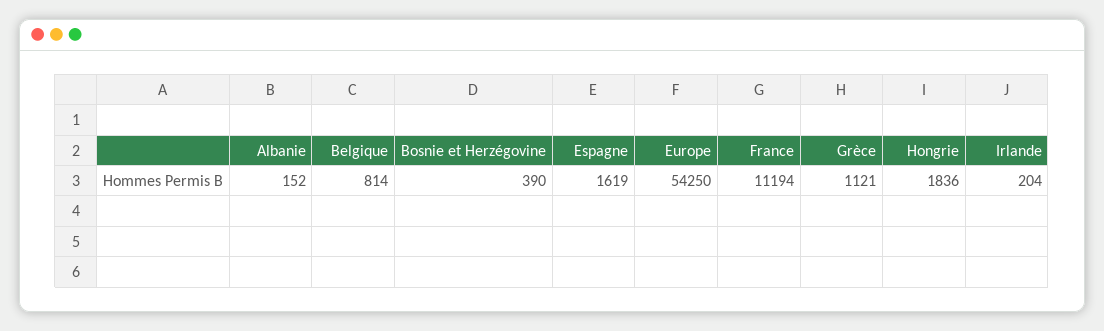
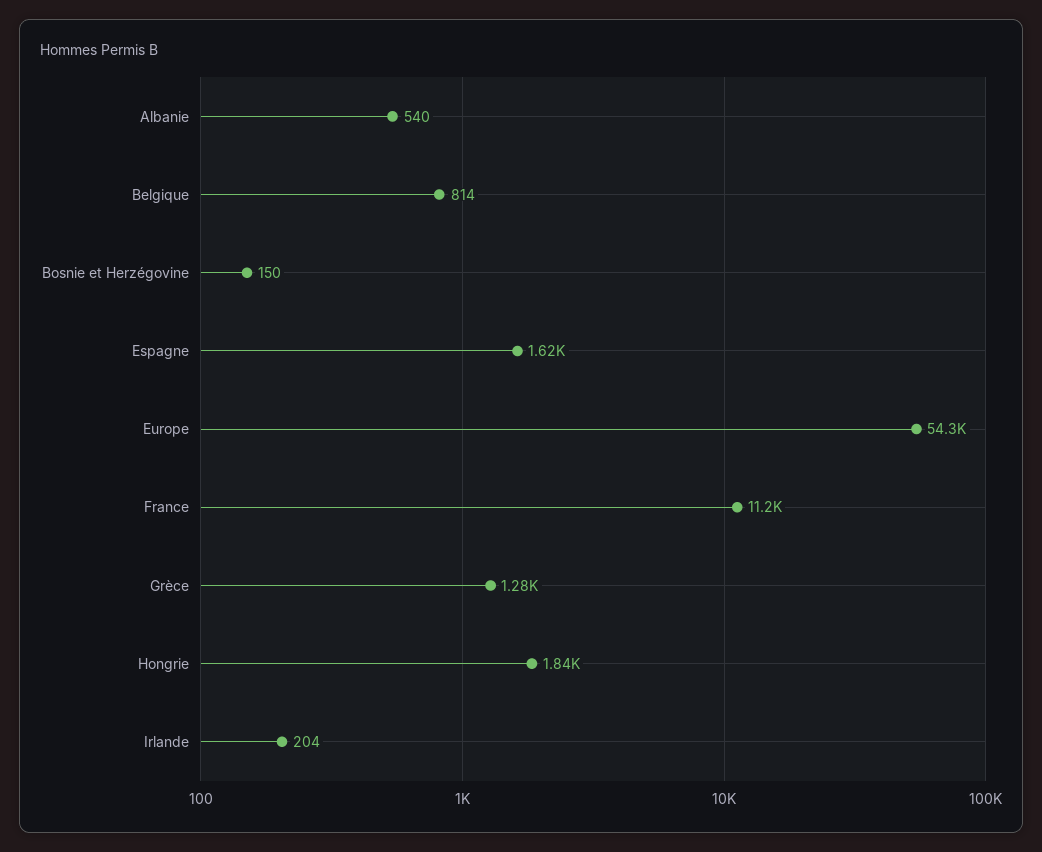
Albanie: 152 -> 540
Bosnie et Herzégovine: 390 -> 150
Grèce: 1121 -> 1280

